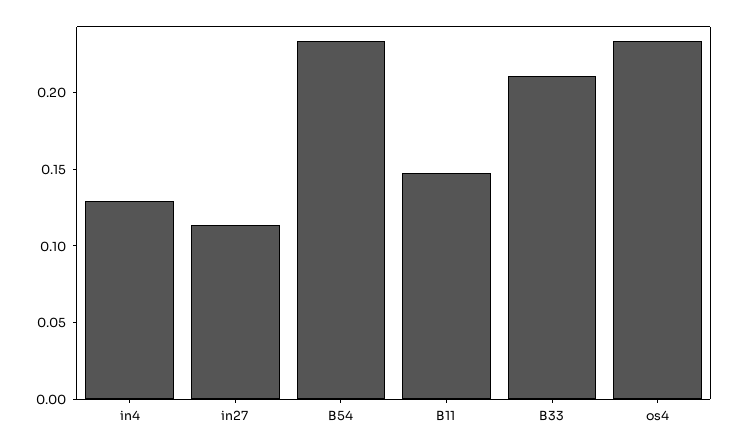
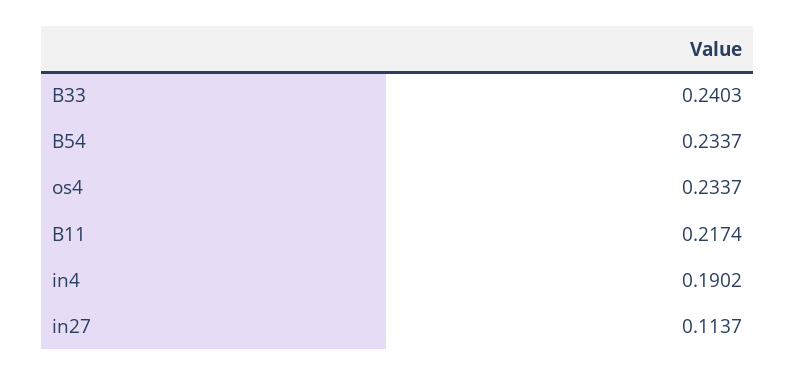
in4: 0.13 -> 0.1902
B11: 0.15 -> 0.2174
B33: 0.21 -> 0.2403

